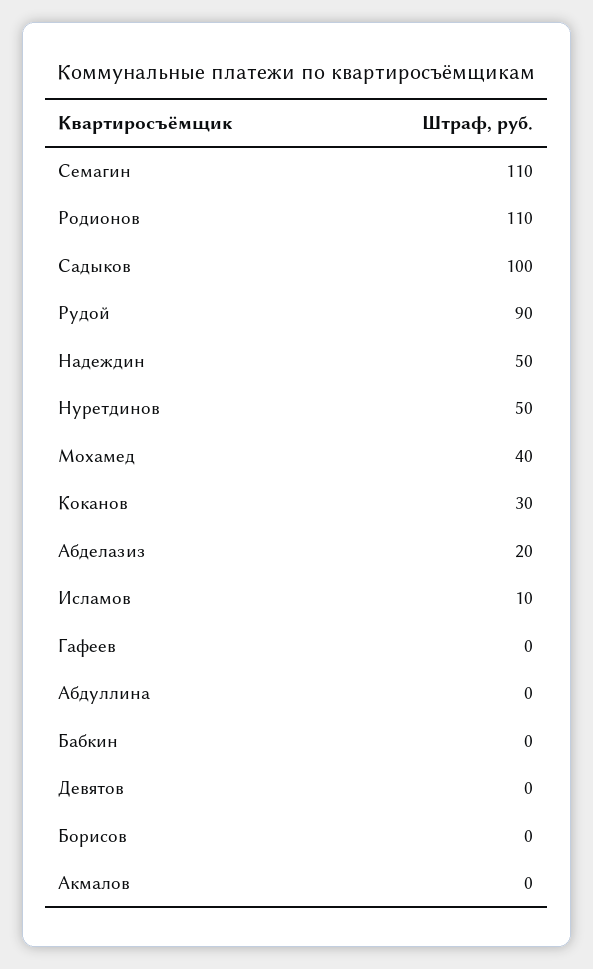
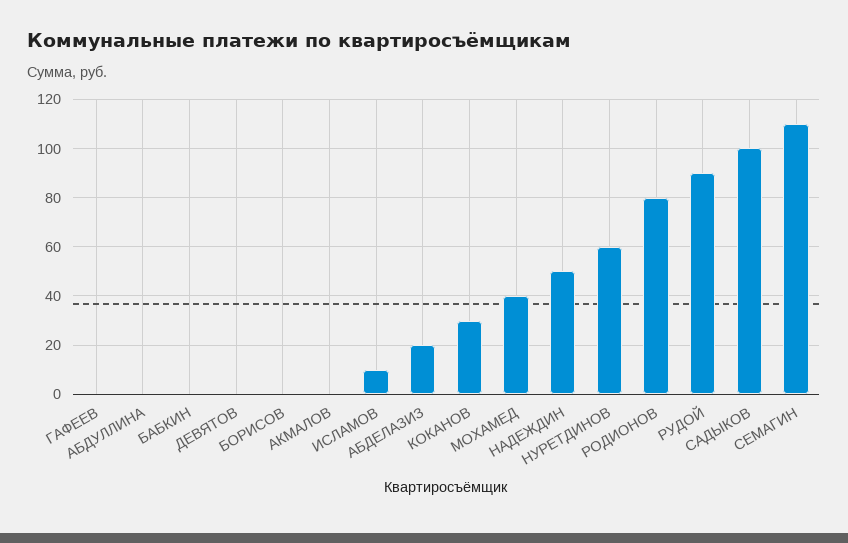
Родионов: 110 -> 80
Нуретдинов: 50 -> 60

